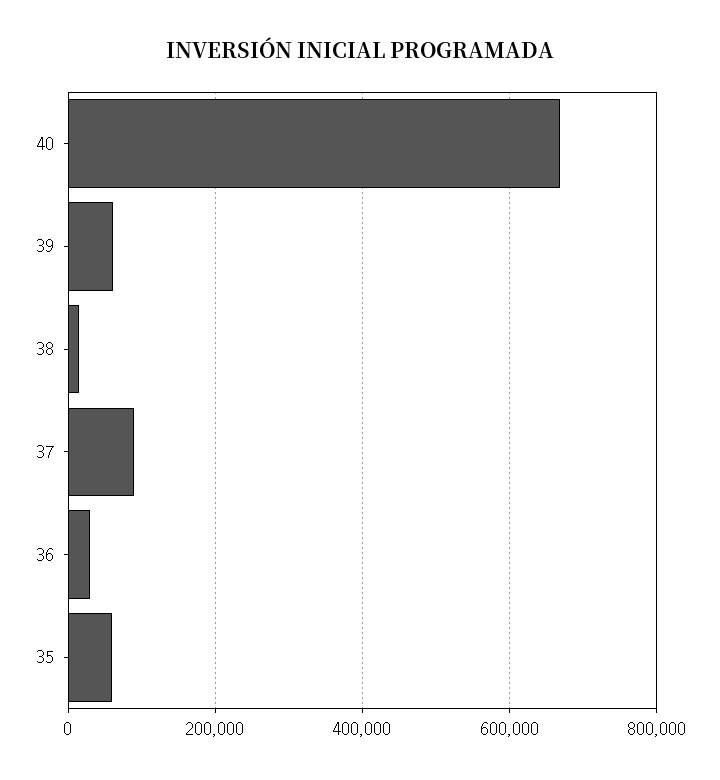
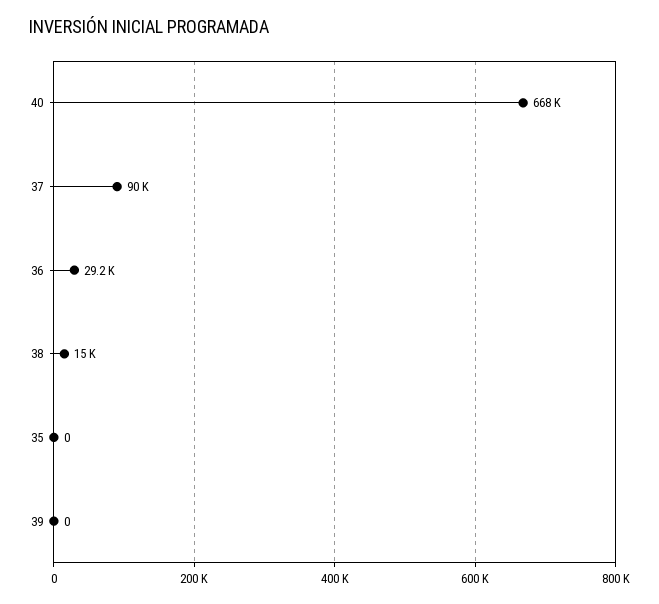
39: 60000 -> 0
35: 60000 -> 0

